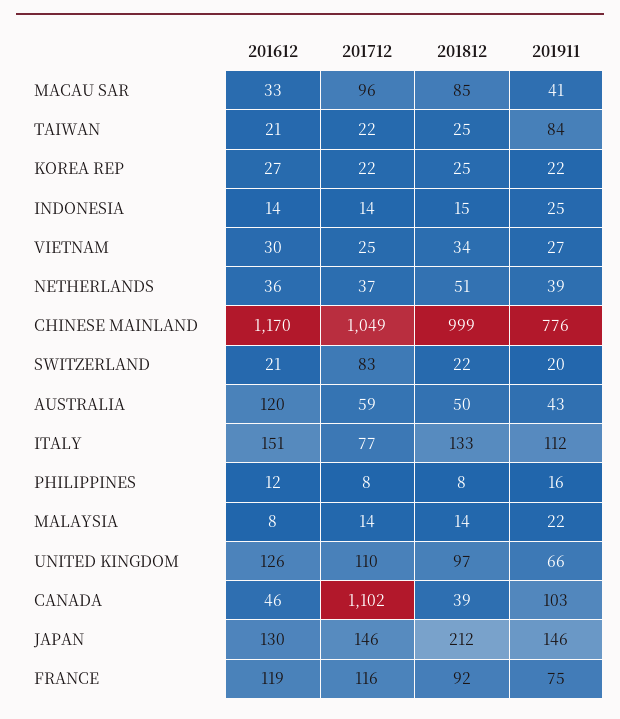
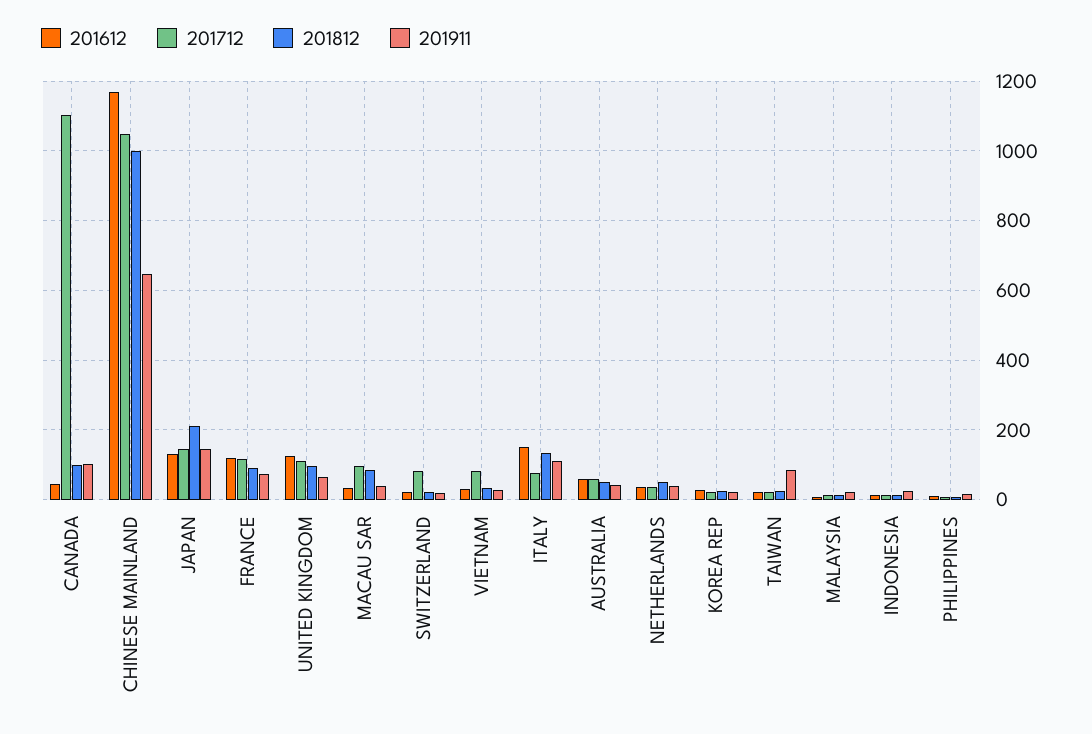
201712, VIETNAM: 25 -> 80
201911, CHINESE MAINLAND: 776 -> 640
201612, AUSTRALIA: 120 -> 60
201812, CANADA: 39 -> 100

